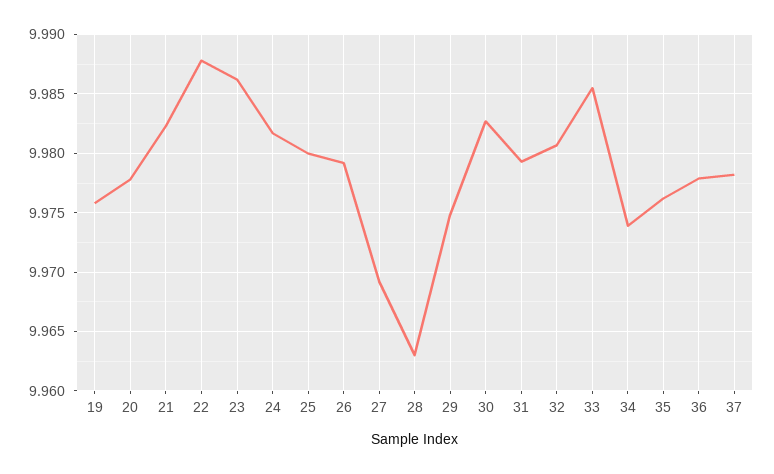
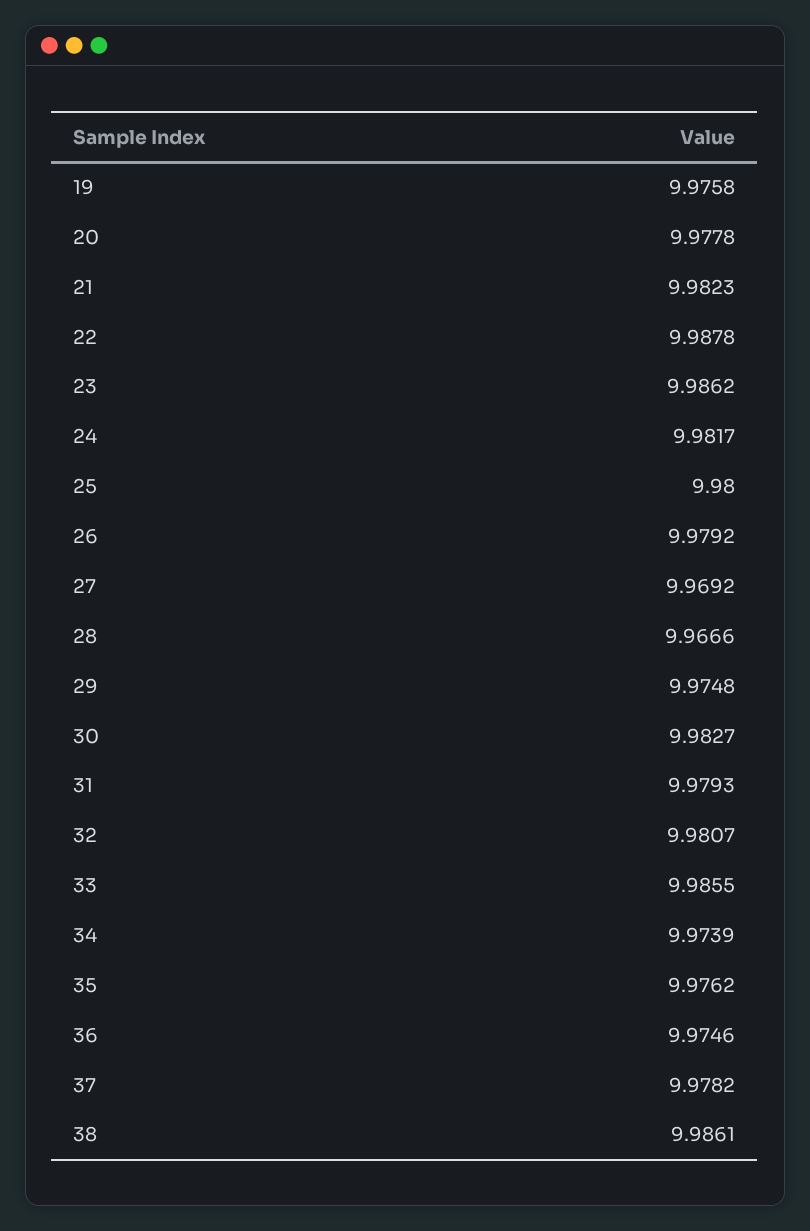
28: 9.963 -> 9.9666
36: 9.978 -> 9.9746
38: none -> 9.9861

